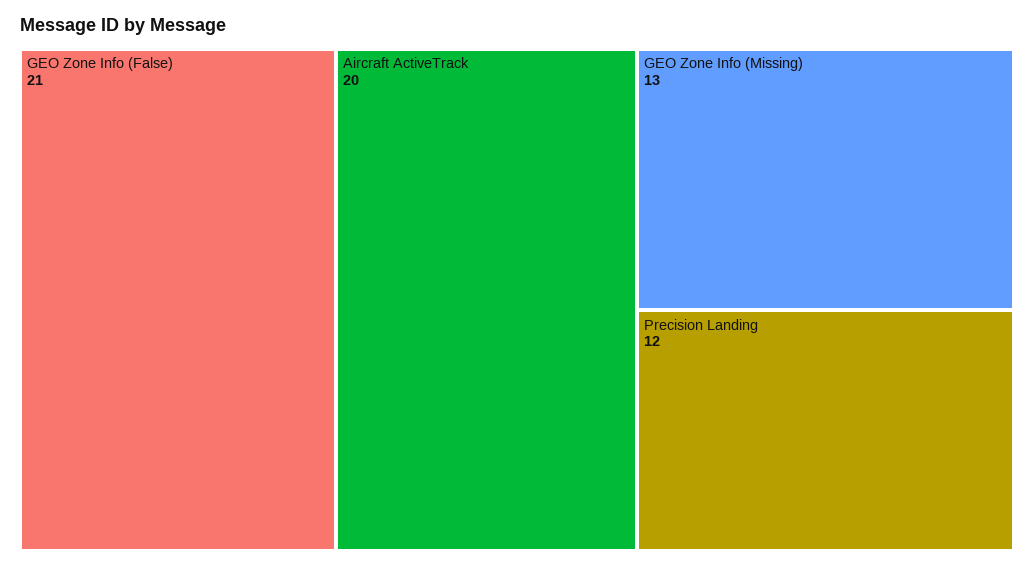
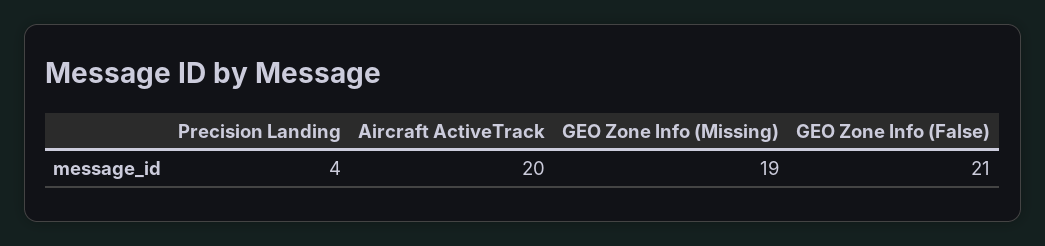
GEO Zone Info (Missing): 13 -> 19
Precision Landing: 12 -> 4

